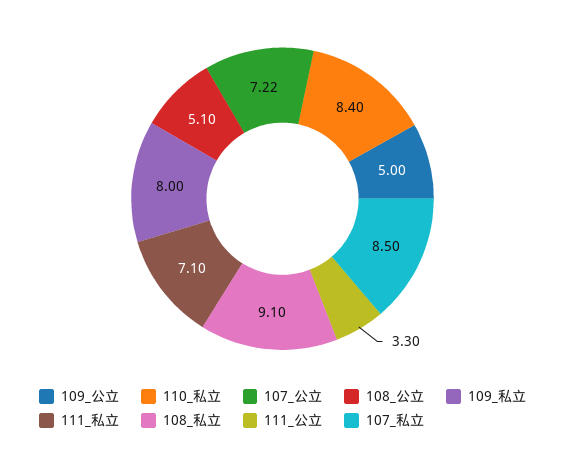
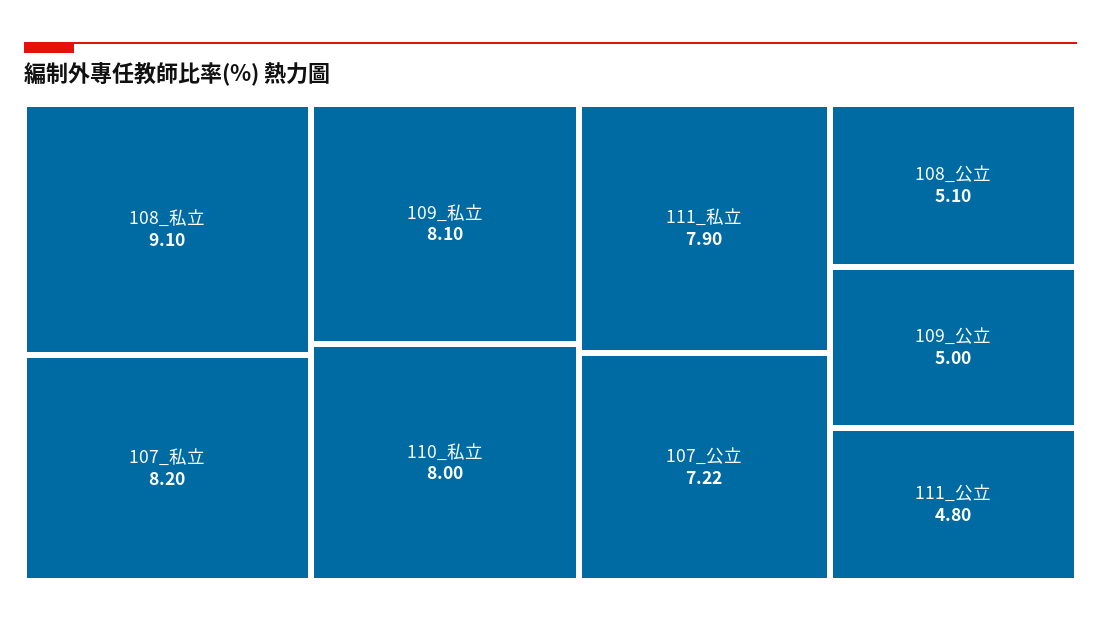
110_私立: 8.4 -> 8
109_私立: 8 -> 8.1
111_私立: 7.1 -> 7.9
111_公立: 3.3 -> 4.8
107_私立: 8.5 -> 8.2

